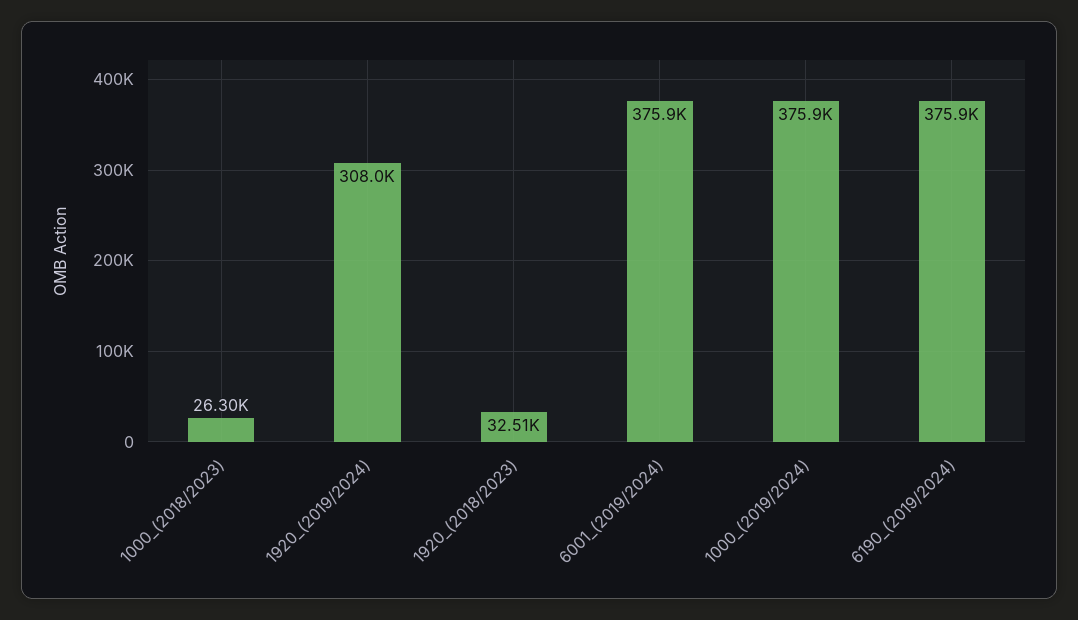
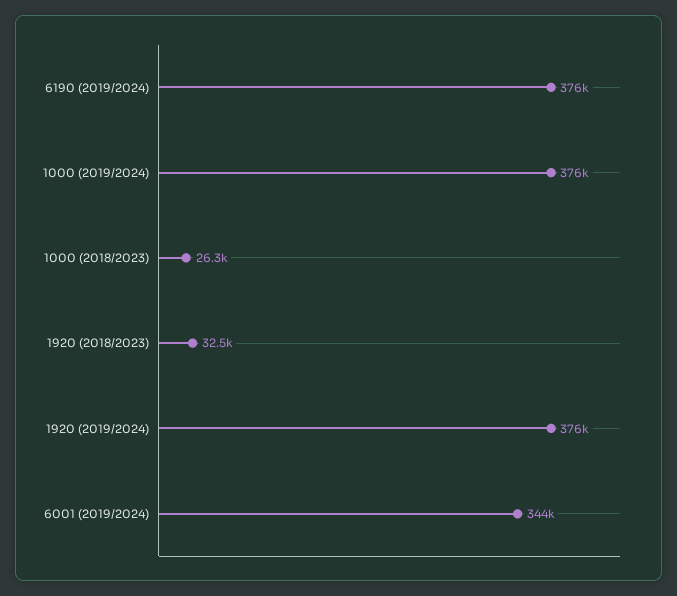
1920_(2019/2024): 308000 -> 376000
6001_(2019/2024): 375900 -> 344000

